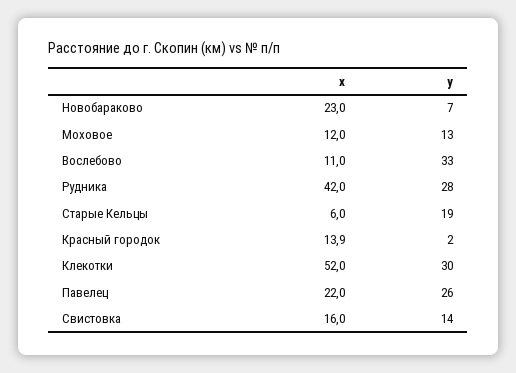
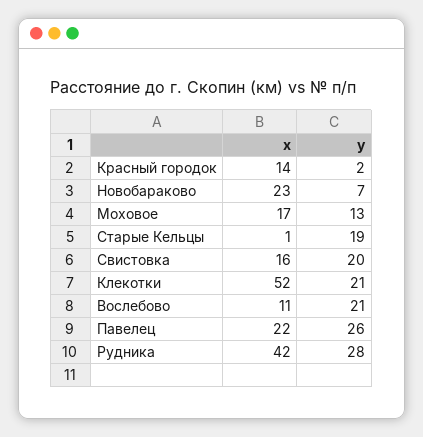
x, Моховое: 12 -> 17
y, Вослебово: 33 -> 21
x, Старые Кельцы: 6 -> 1
y, Клекотки: 30 -> 21
y, Свистовка: 14 -> 20

